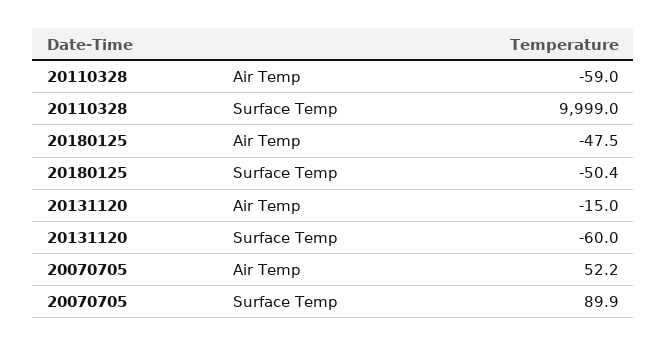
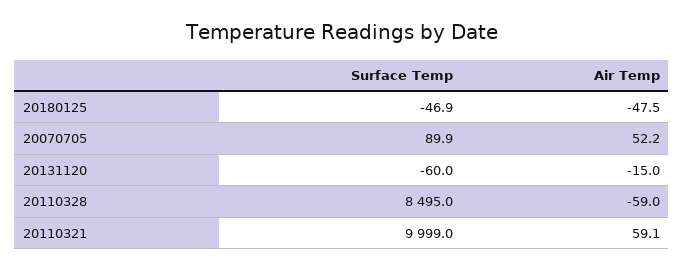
20110328, Surface Temp: 9999 -> 8495
20180125, Surface Temp: -50.4 -> -46.9
20110321, Surface Temp: none -> 9999
20110321, Air Temp: none -> 59.1

